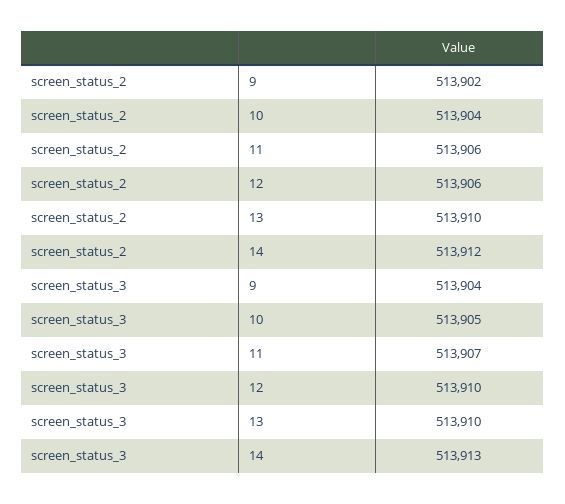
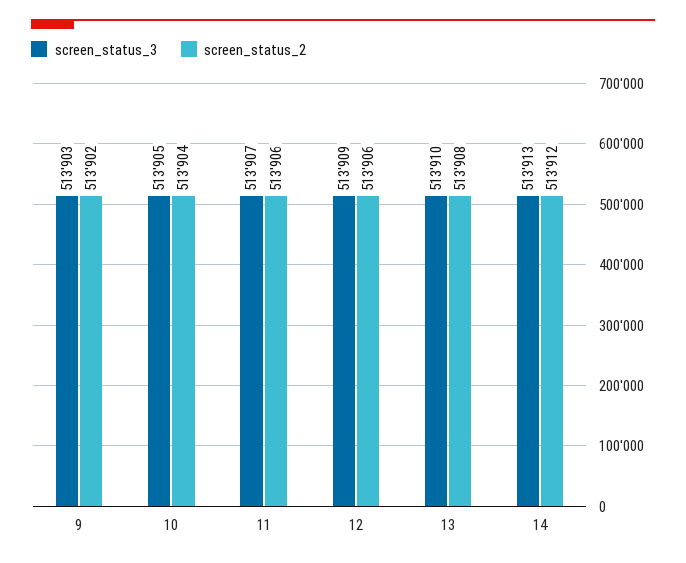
screen_status_2, 13: 513910 -> 513908
screen_status_3, 9: 513904 -> 513903
screen_status_3, 12: 513910 -> 513909

